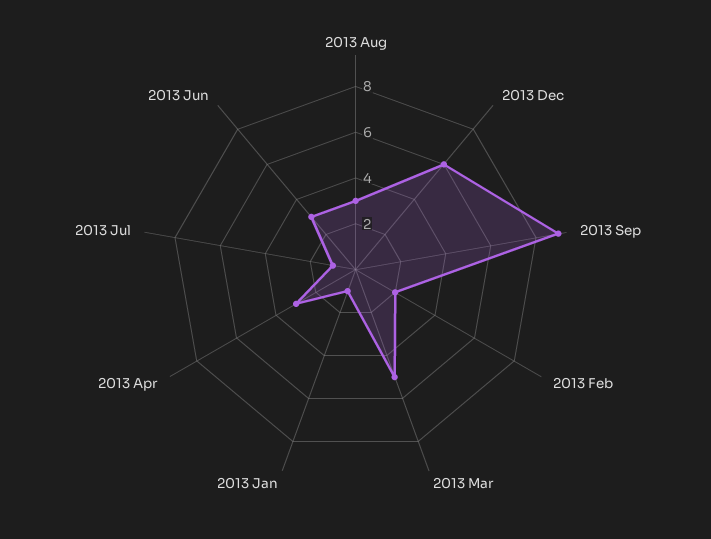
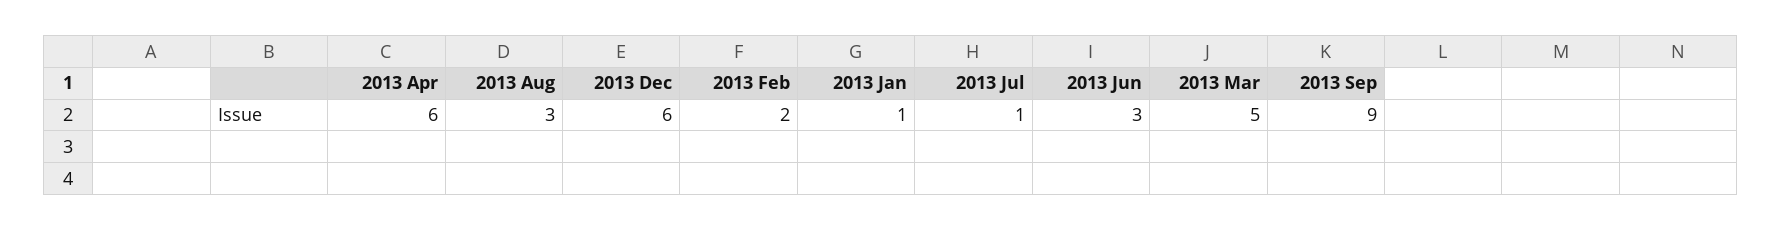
2013 Apr: 3 -> 6

